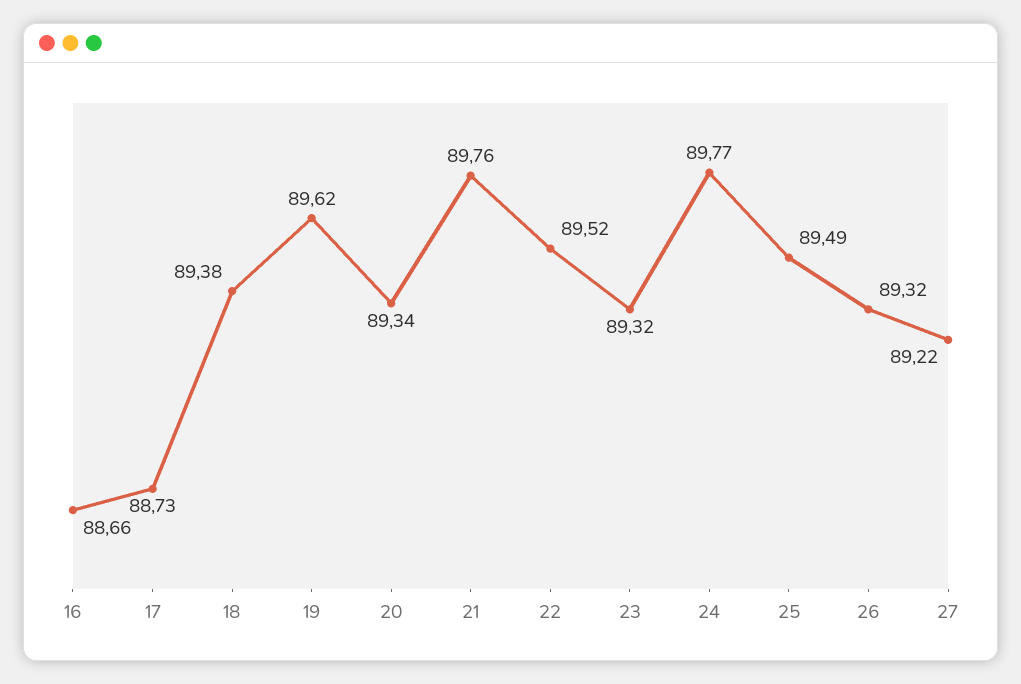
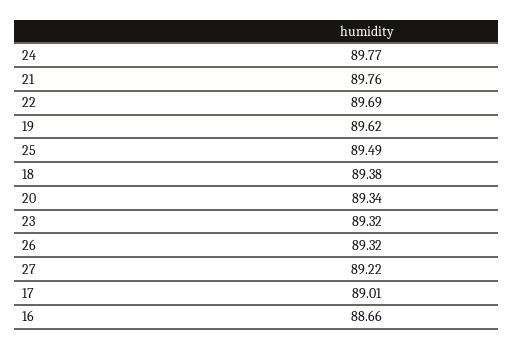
17: 88.73 -> 89.01
22: 89.52 -> 89.69

